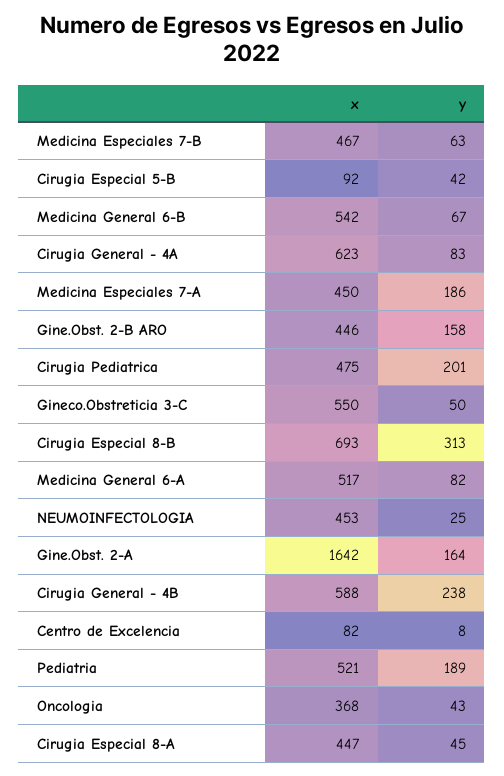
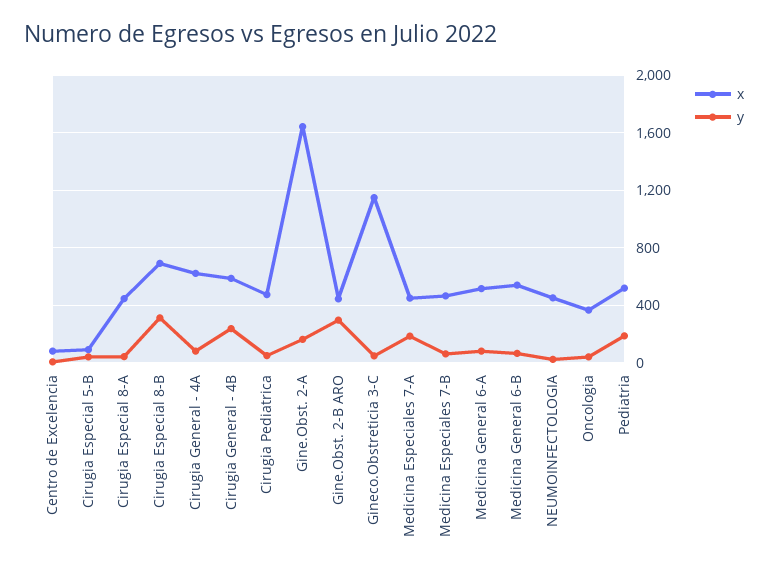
y, Gine.Obst. 2-B ARO: 158 -> 300
y, Cirugia Pediatrica: 201 -> 50
x, Gineco.Obstreticia 3-C: 550 -> 1150

